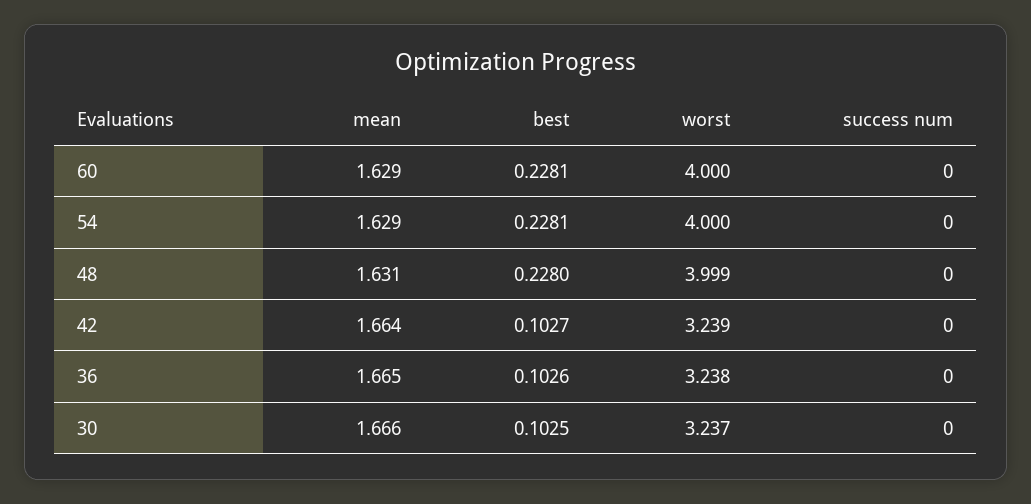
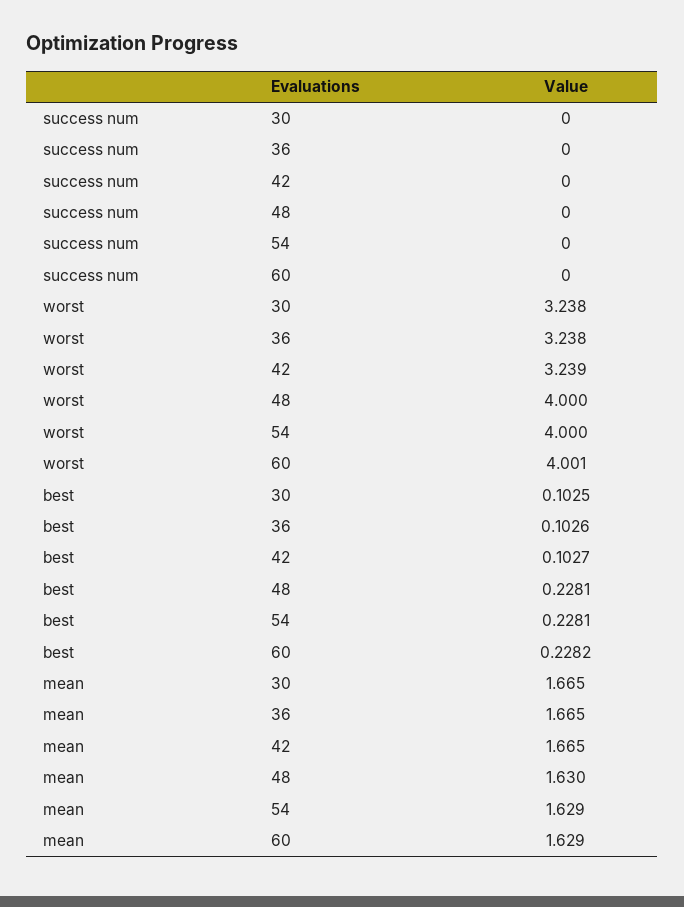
best, 60: 0.2281 -> 0.2282
worst, 60: 4 -> 4.001
mean, 48: 1.631 -> 1.63
best, 48: 0.228 -> 0.2281
worst, 48: 3.999 -> 4
mean, 42: 1.664 -> 1.665
mean, 30: 1.666 -> 1.665
worst, 30: 3.237 -> 3.238

